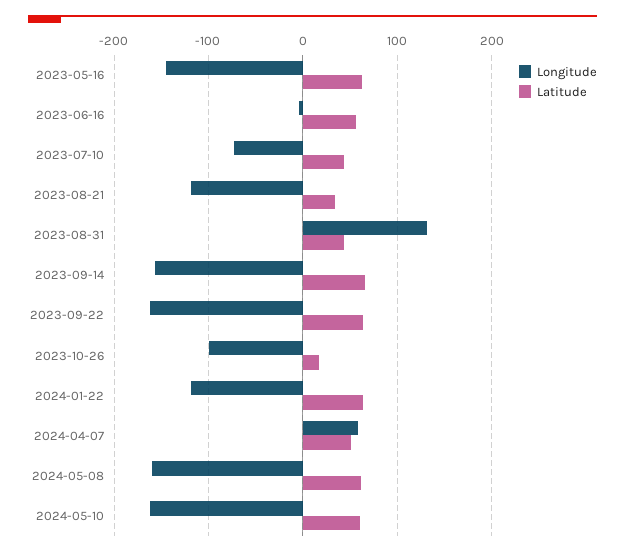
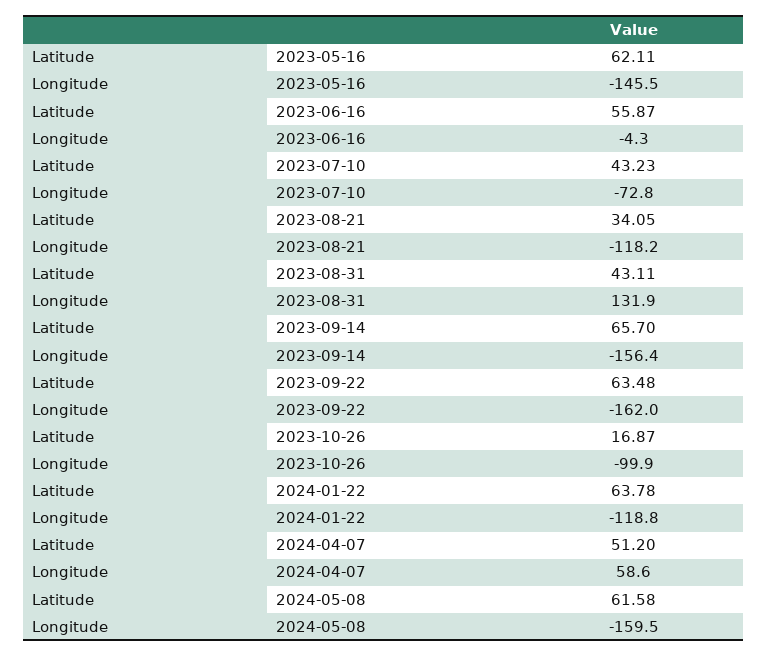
Longitude, 2024-05-10: -160 -> none
Latitude, 2024-05-10: 60 -> none

